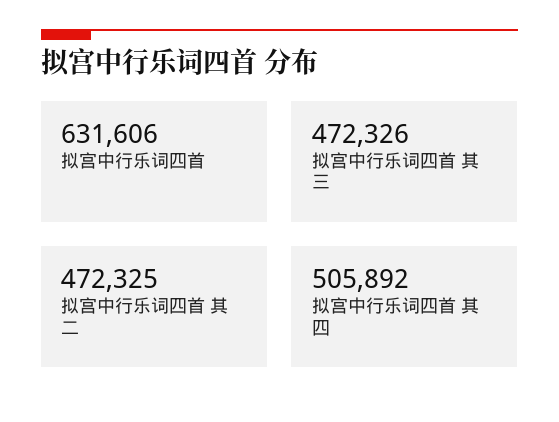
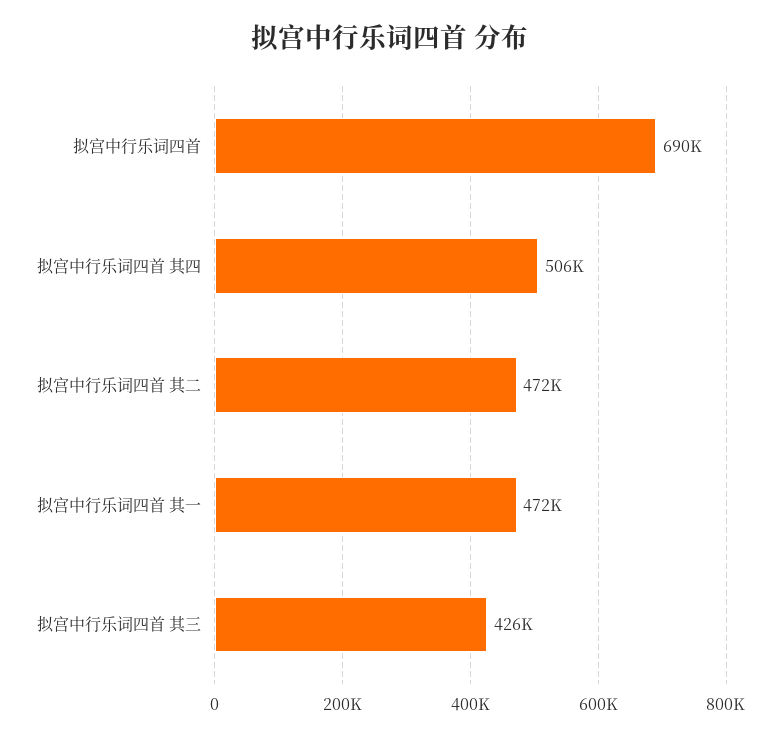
拟宫中行乐词四首: 631606 -> 690000
拟宫中行乐词四首 其三: 472326 -> 426000
拟宫中行乐词四首 其一: none -> 472000

